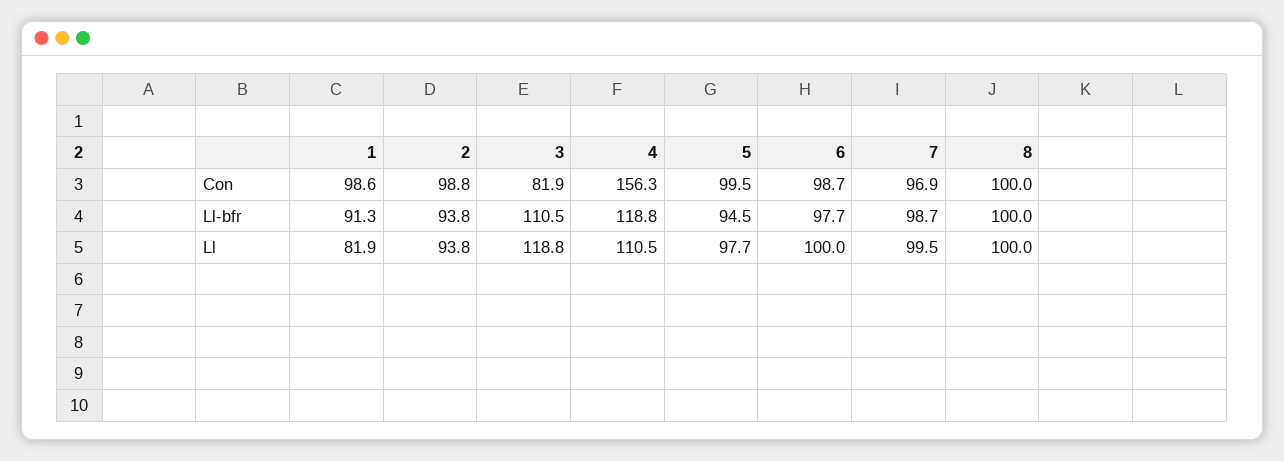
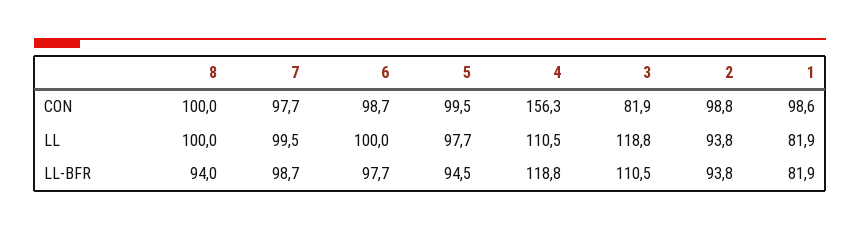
7, Con: 96.9 -> 97.7
1, Ll-bfr: 91.3 -> 81.9
8, Ll-bfr: 100 -> 94

